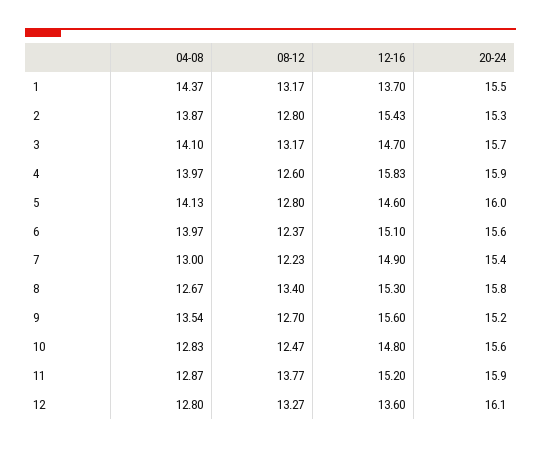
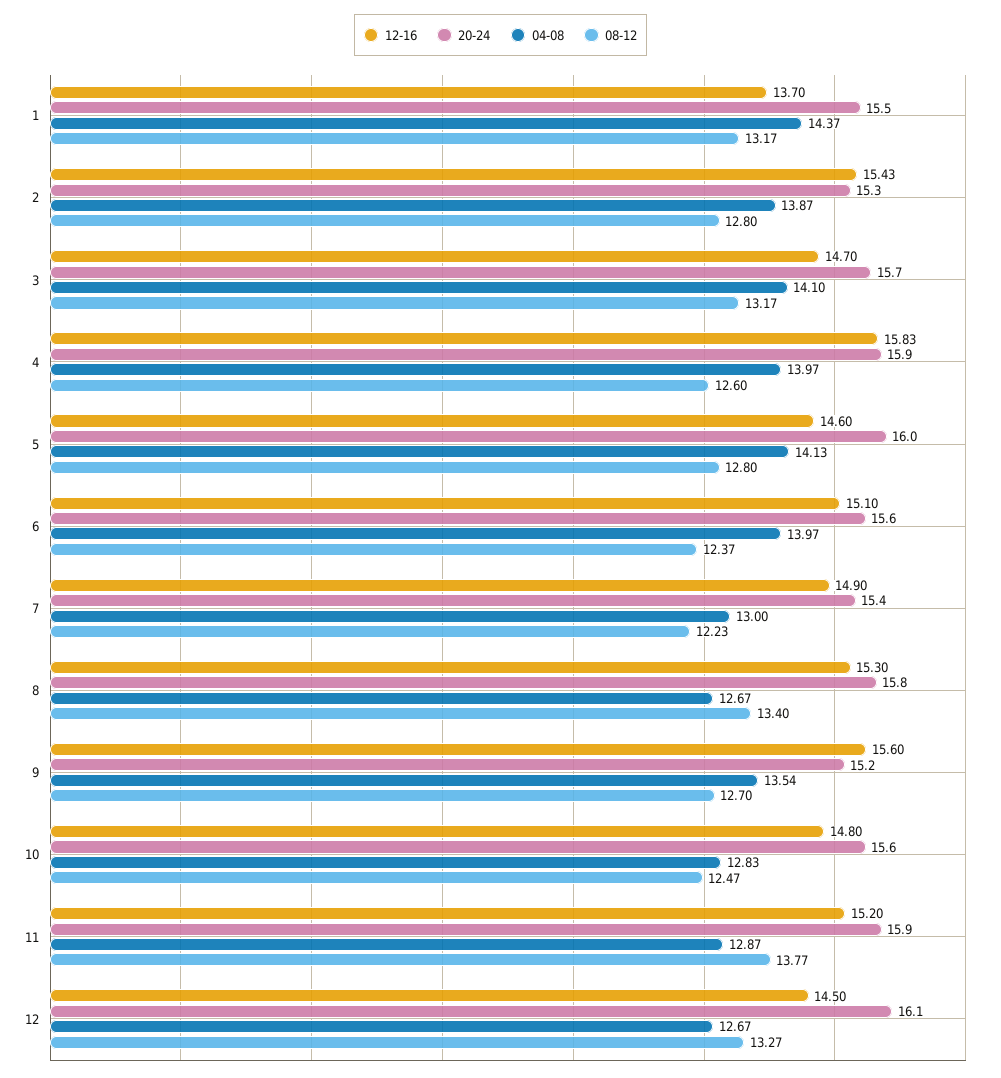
04-08, 12: 12.8 -> 12.67
12-16, 12: 13.6 -> 14.5

